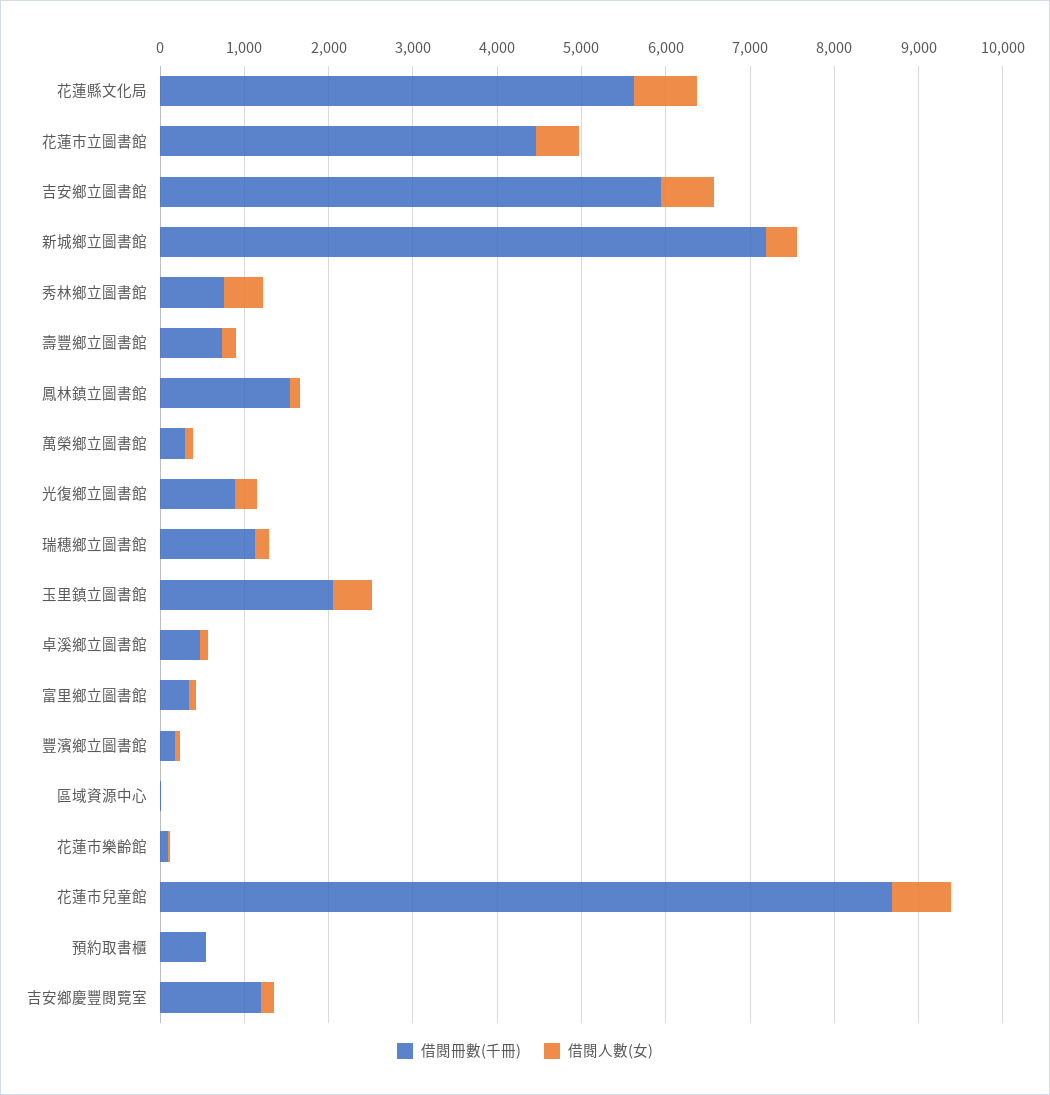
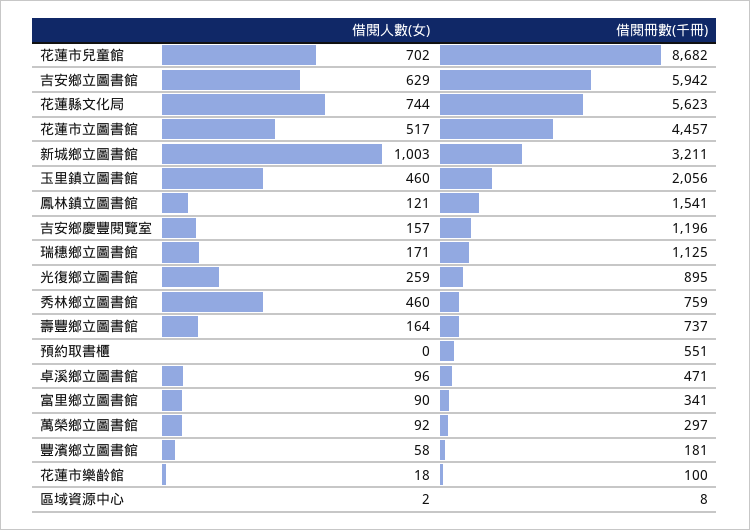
借閱冊數(千冊), 新城鄉立圖書館: 7200 -> 3211
借閱人數(女), 新城鄉立圖書館: 400 -> 1003

